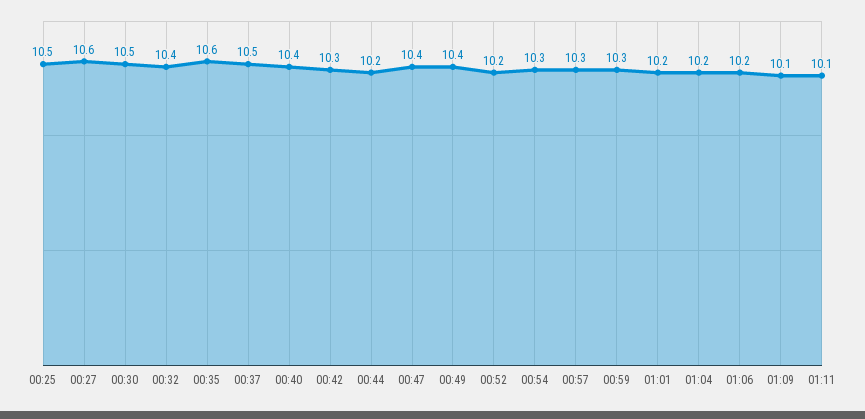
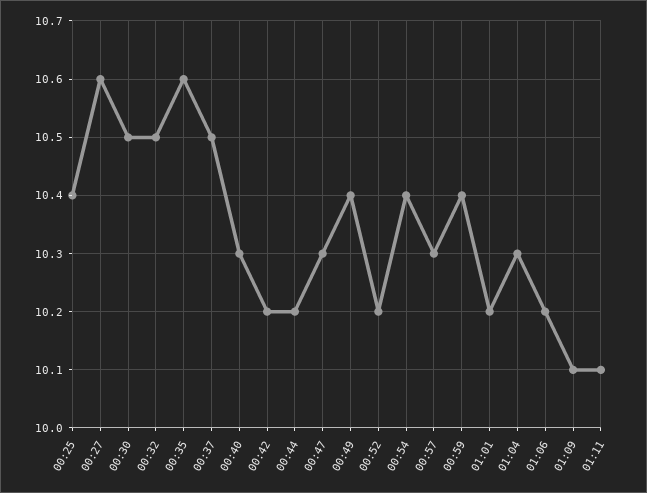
00:25: 10.5 -> 10.4
00:32: 10.4 -> 10.5
00:40: 10.4 -> 10.3
00:42: 10.3 -> 10.2
00:47: 10.4 -> 10.3
00:54: 10.3 -> 10.4
00:59: 10.3 -> 10.4
01:04: 10.2 -> 10.3

